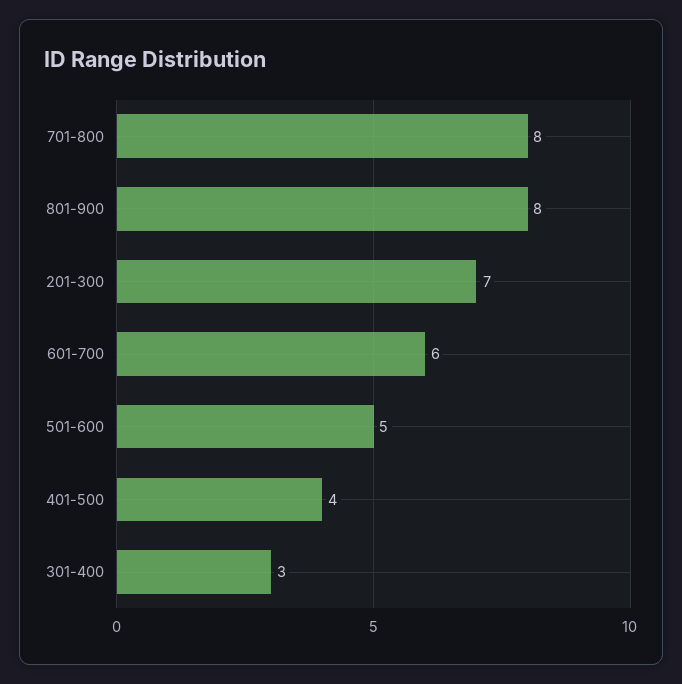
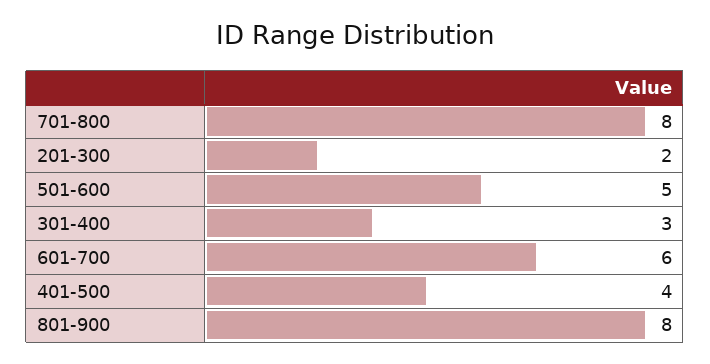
201-300: 7 -> 2

